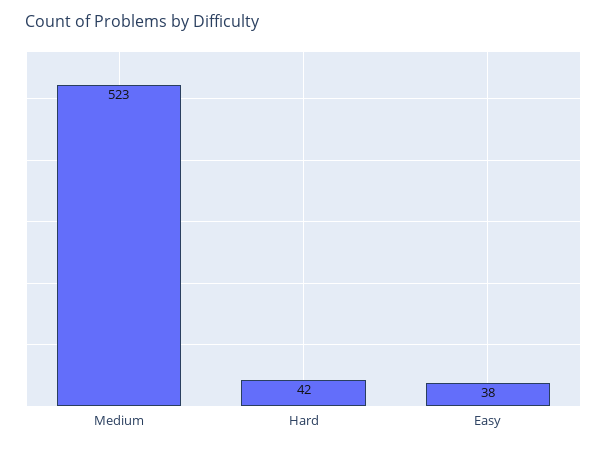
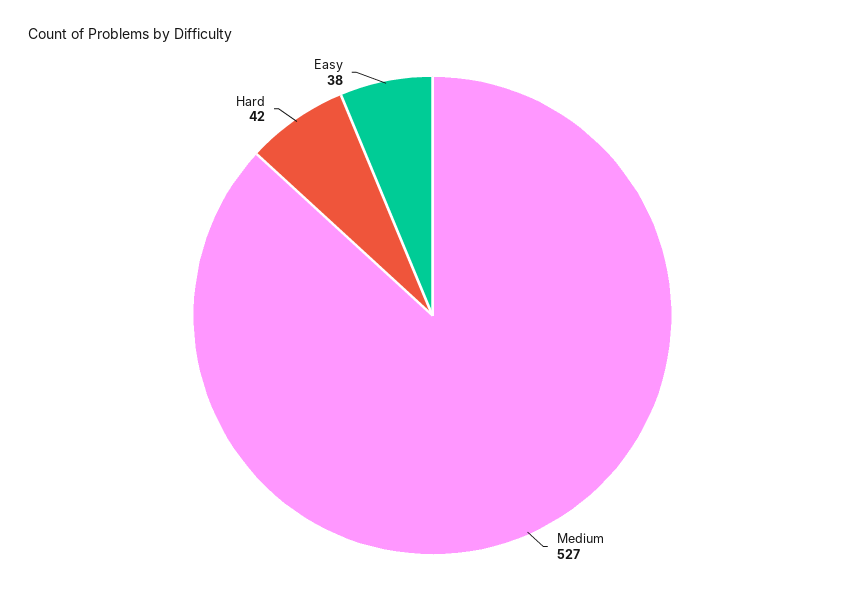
Medium: 523 -> 527

